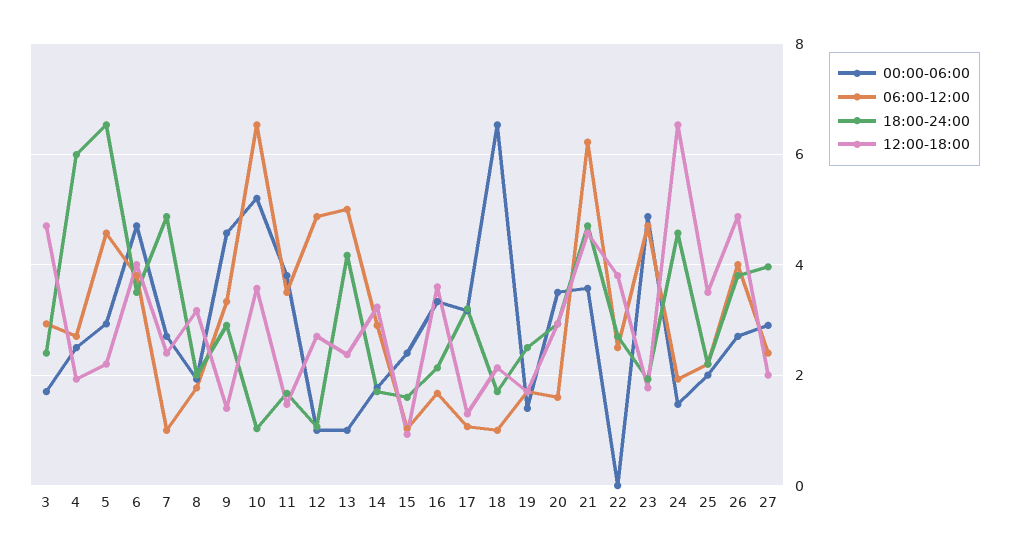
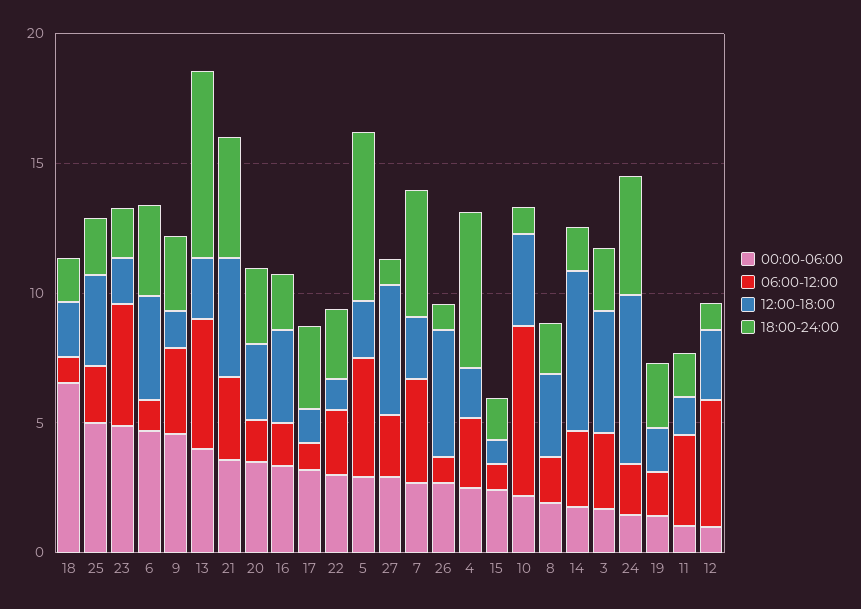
06:00-12:00, 6: 3.8 -> 1
06:00-12:00, 7: 1 -> 4
00:00-06:00, 10: 5.2 -> 2
00:00-06:00, 11: 3.8 -> 1
00:00-06:00, 13: 1 -> 4
18:00-24:00, 13: 4.2 -> 7
12:00-18:00, 14: 3.2 -> 6
06:00-12:00, 21: 6.2 -> 3
00:00-06:00, 22: 0 -> 3
12:00-18:00, 22: 3.8 -> 1
00:00-06:00, 25: 2 -> 5
06:00-12:00, 26: 4 -> 1
18:00-24:00, 26: 3.8 -> 1
18:00-24:00, 27: 4 -> 1
12:00-18:00, 27: 2 -> 5

